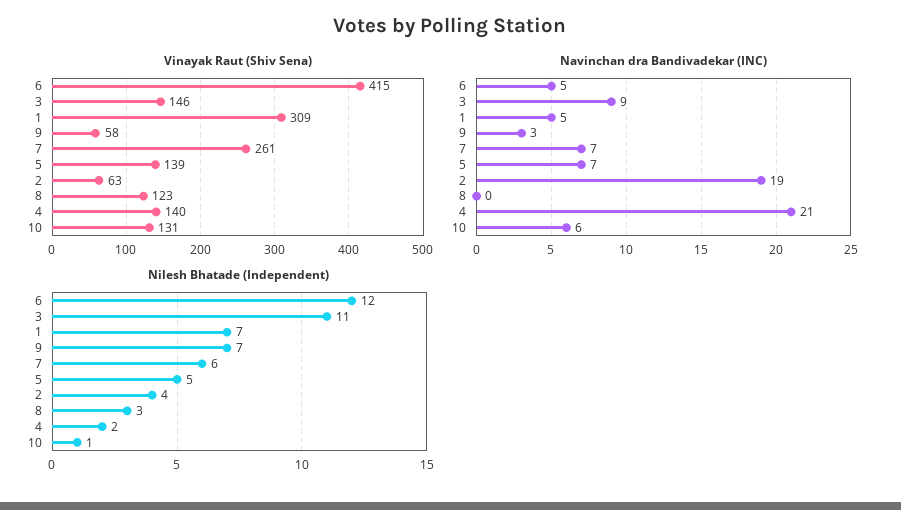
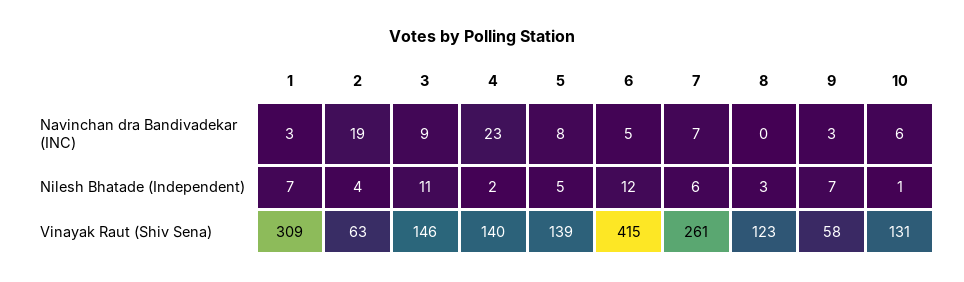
Navinchan dra Bandivadekar (INC), 1: 5 -> 3
Navinchan dra Bandivadekar (INC), 5: 7 -> 8
Navinchan dra Bandivadekar (INC), 4: 21 -> 23

